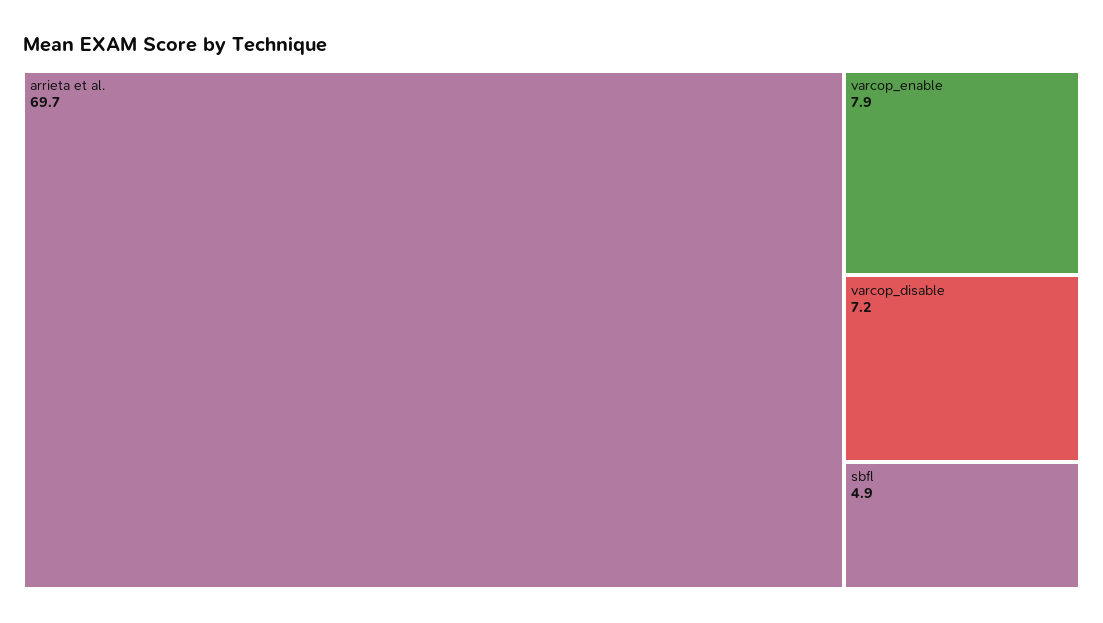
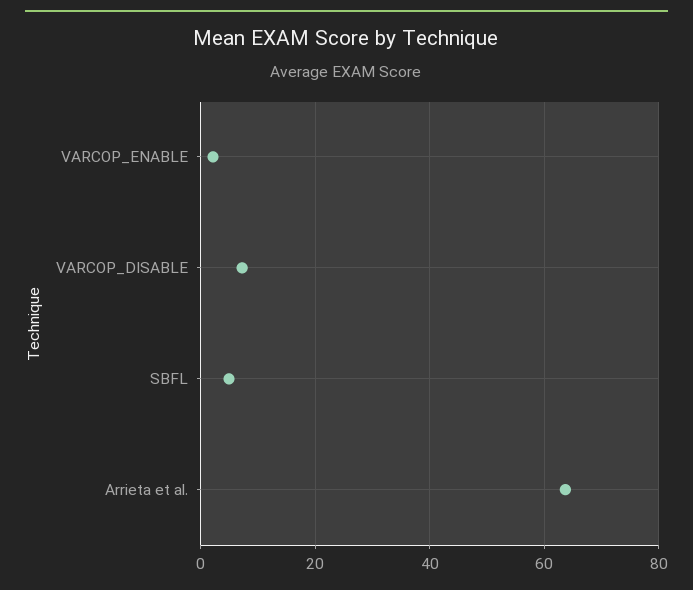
arrieta et al.: 69.7 -> 64
varcop_enable: 7.9 -> 2

